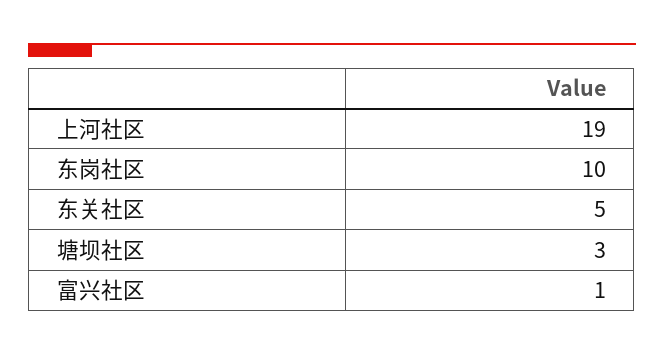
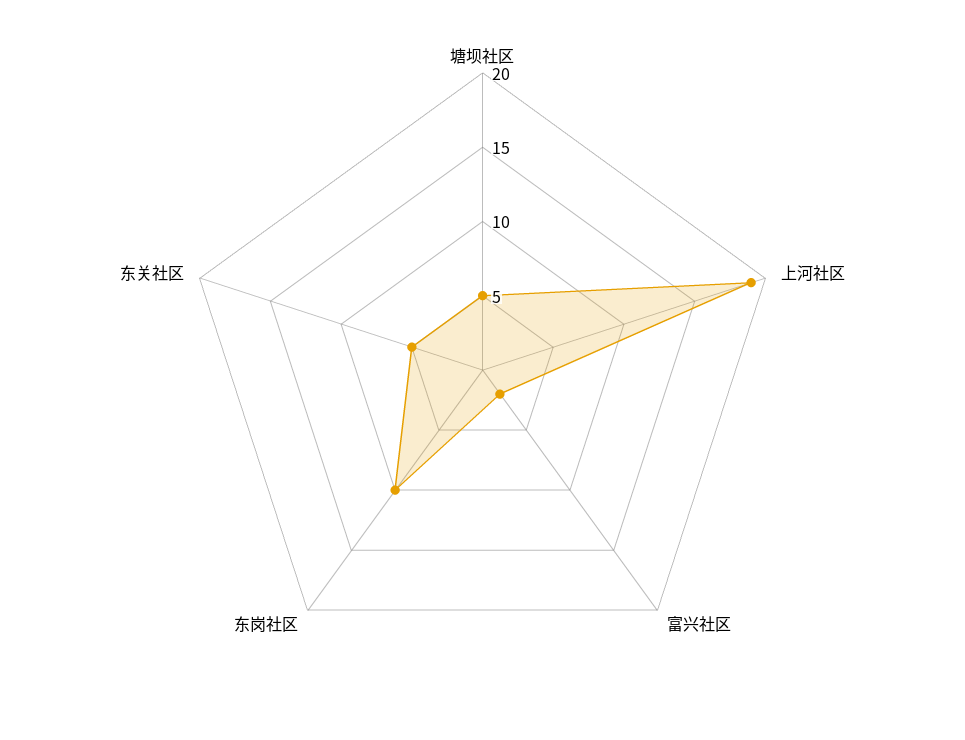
塘坝社区: 3 -> 5
富兴社区: 1 -> 2

